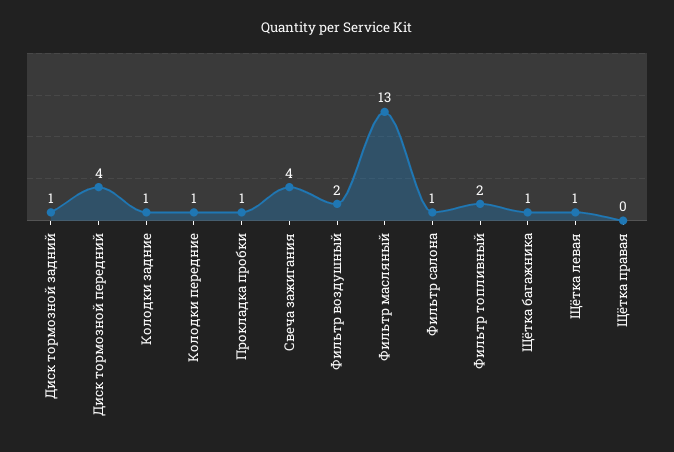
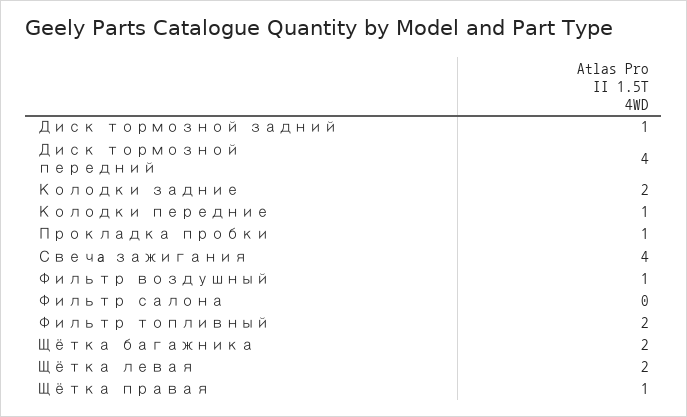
Колодки задние: 1 -> 2
Фильтр воздушный: 2 -> 1
Фильтр масляный: 13 -> none
Фильтр салона: 1 -> 0
Щётка багажника: 1 -> 2
Щётка левая: 1 -> 2
Щётка правая: 0 -> 1

